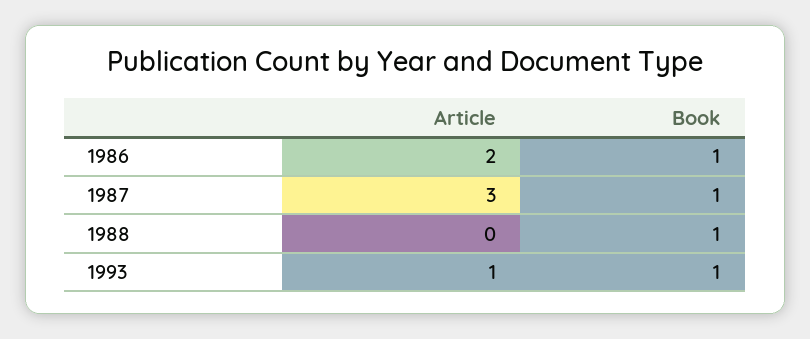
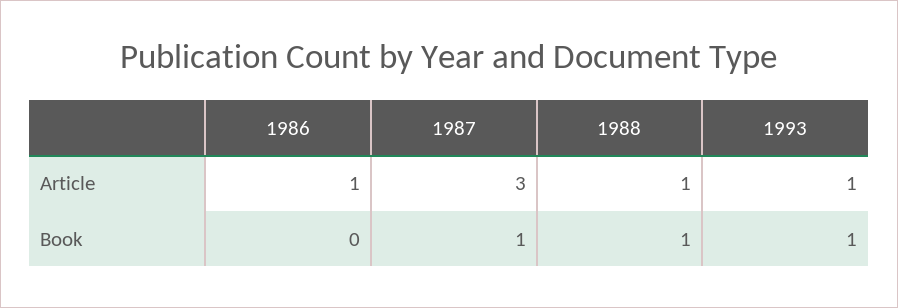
Article, 1986: 2 -> 1
Book, 1986: 1 -> 0
Article, 1988: 0 -> 1

